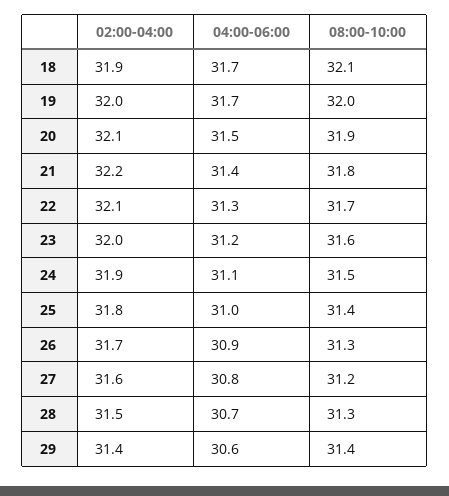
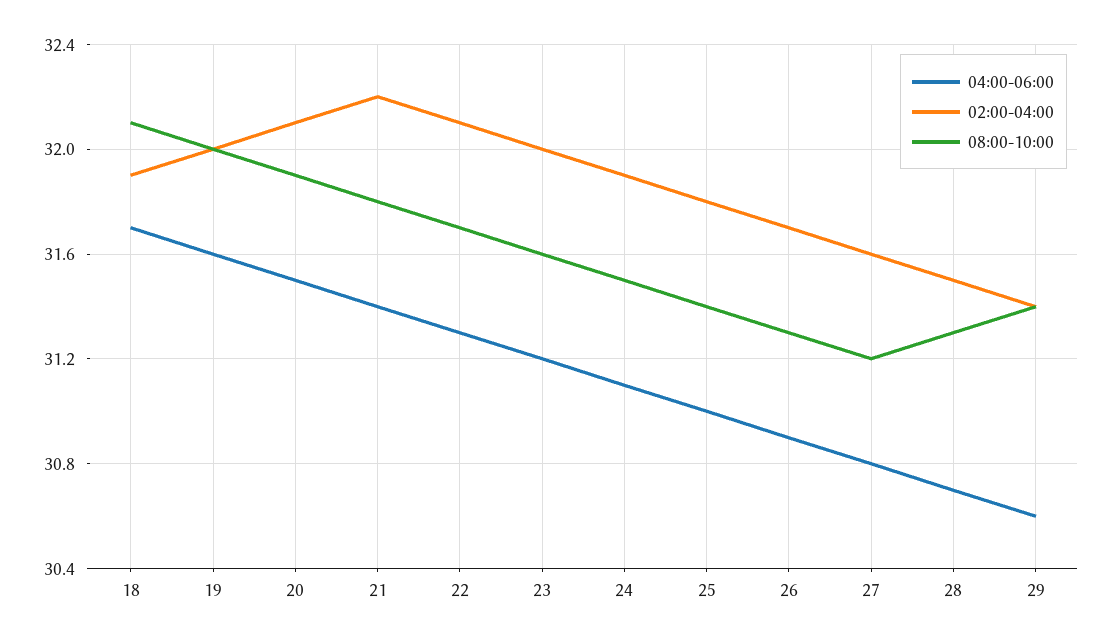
04:00-06:00, 19: 31.7 -> 31.6

